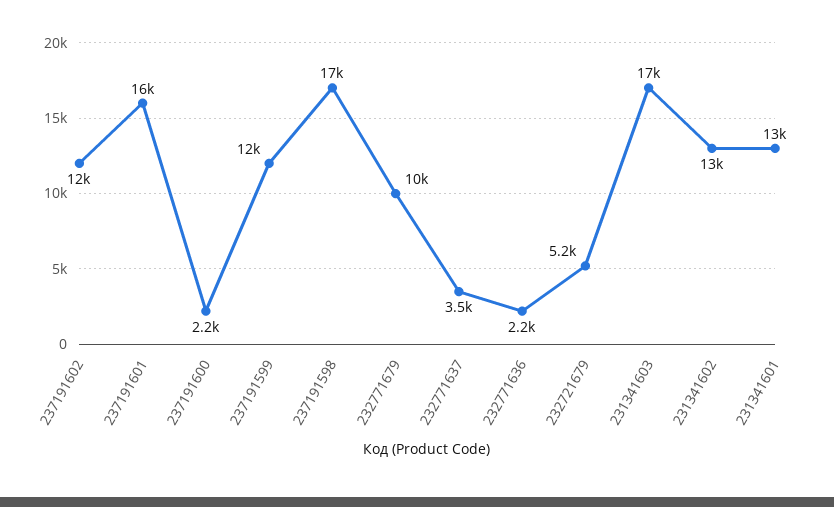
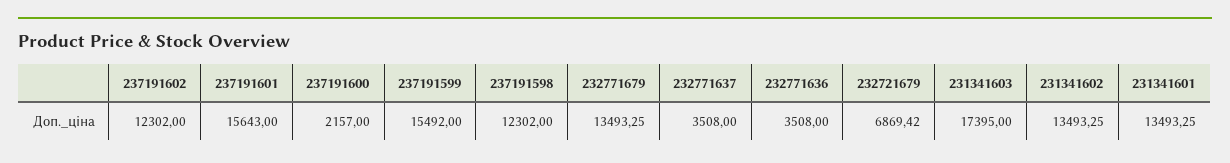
237191599: 12000 -> 15492
237191598: 17000 -> 12302
232771679: 10000 -> 13493.25
232771636: 2200 -> 3508
232721679: 5200 -> 6869.42

